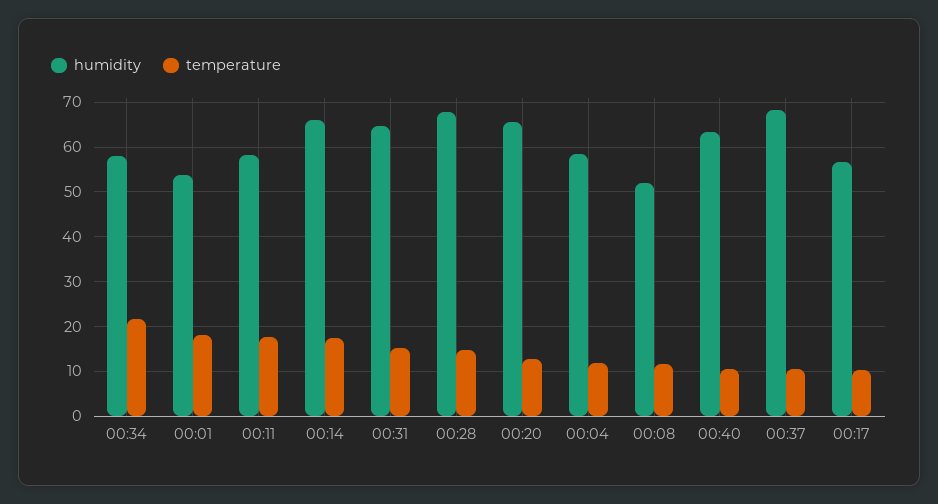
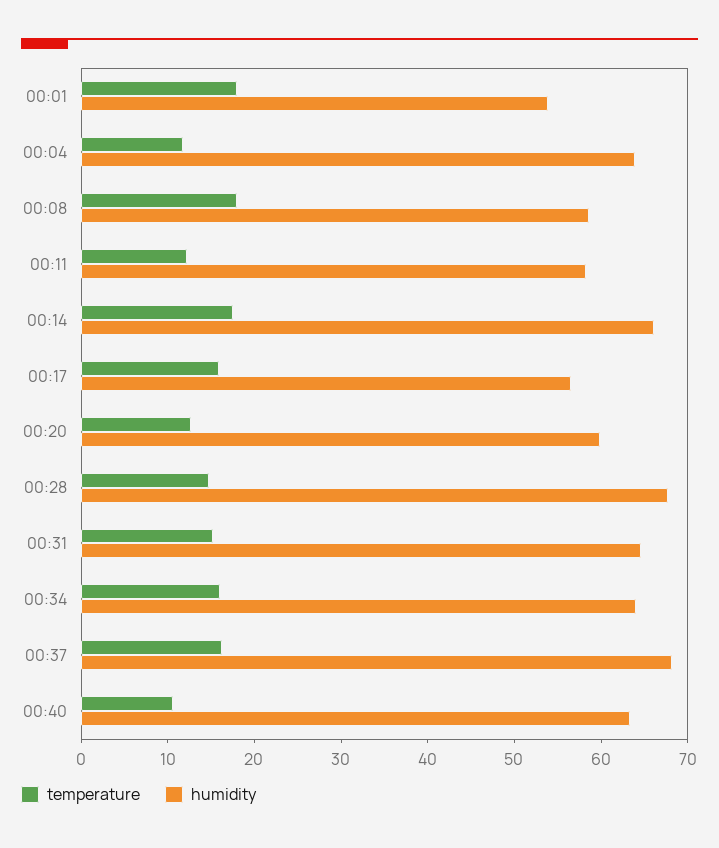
humidity, 00:34: 58 -> 64
temperature, 00:34: 22 -> 16
temperature, 00:11: 18 -> 12
humidity, 00:20: 66 -> 60
humidity, 00:04: 58 -> 64
humidity, 00:08: 52 -> 58
temperature, 00:08: 12 -> 18
temperature, 00:37: 10 -> 16
temperature, 00:17: 10 -> 16

